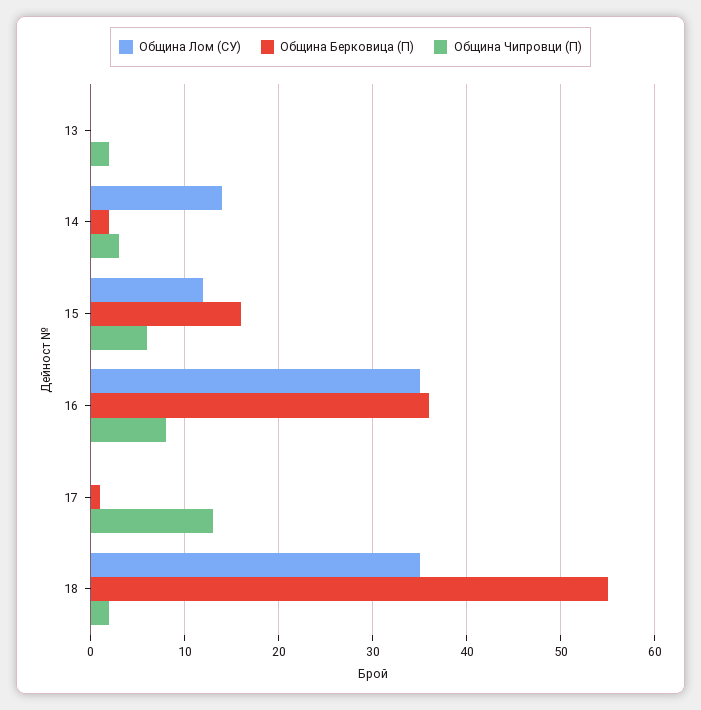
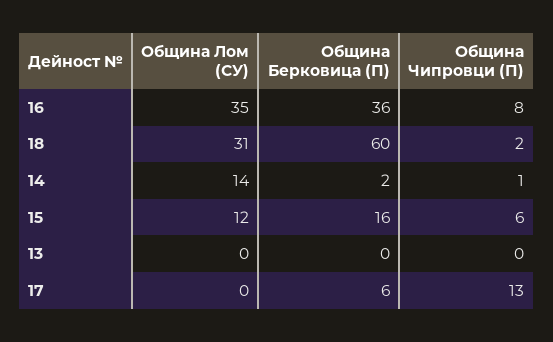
Община Чипровци (П), 13: 2 -> 0
Община Чипровци (П), 14: 3 -> 1
Община Берковица (П), 17: 1 -> 6
Община Лом (СУ), 18: 35 -> 31
Община Берковица (П), 18: 55 -> 60

